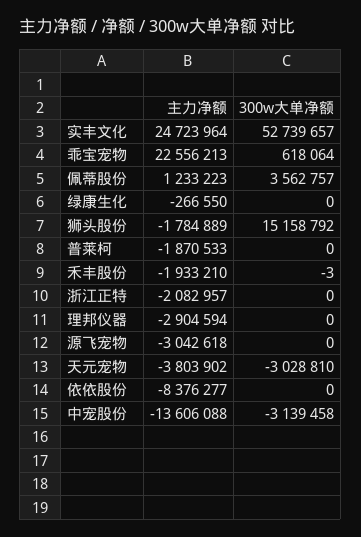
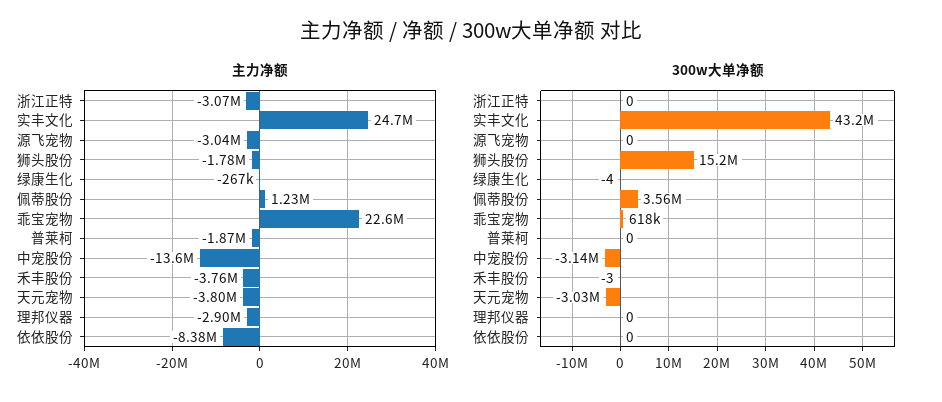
300w大单净额, 实丰文化: 52739657 -> 43200000
300w大单净额, 绿康生化: 0 -> -4
主力净额, 禾丰股份: -1933210 -> -3760000
主力净额, 浙江正特: -2082957 -> -3070000

